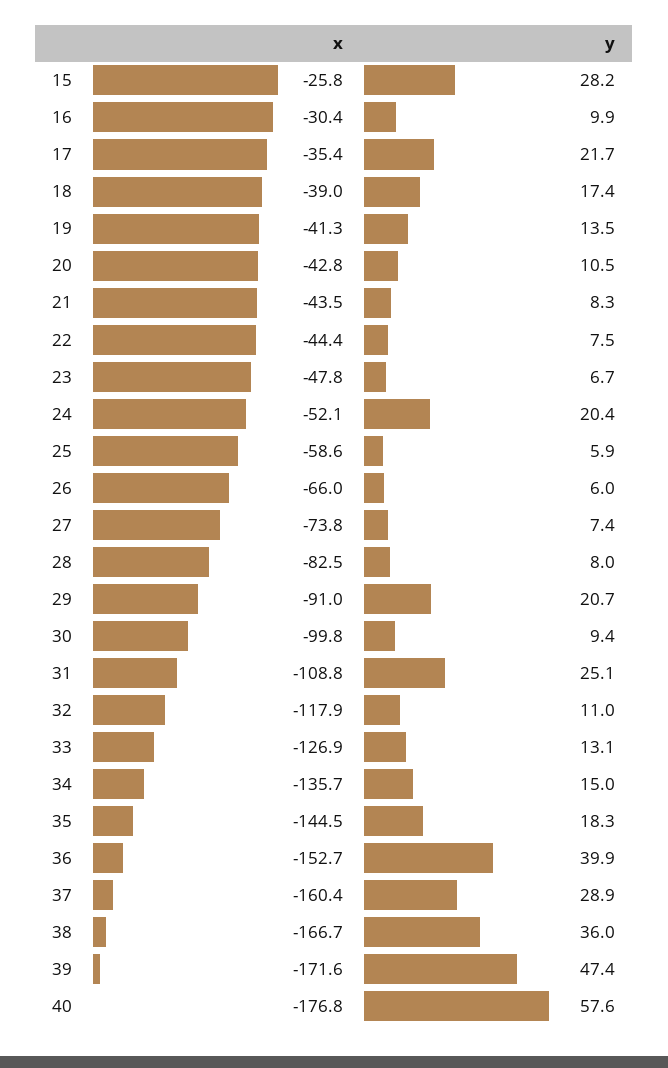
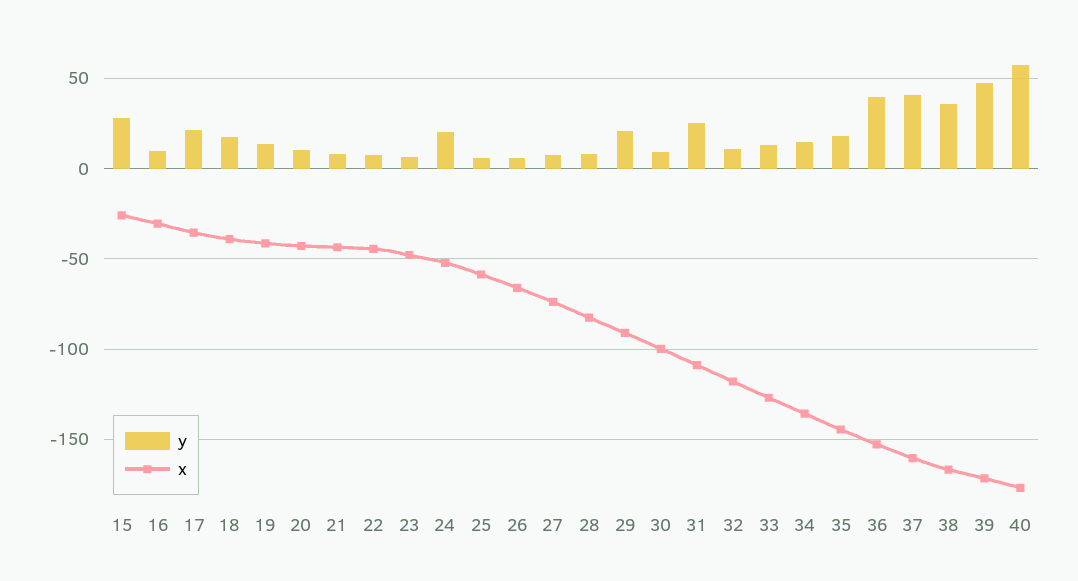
y, 37: 28.9 -> 40

